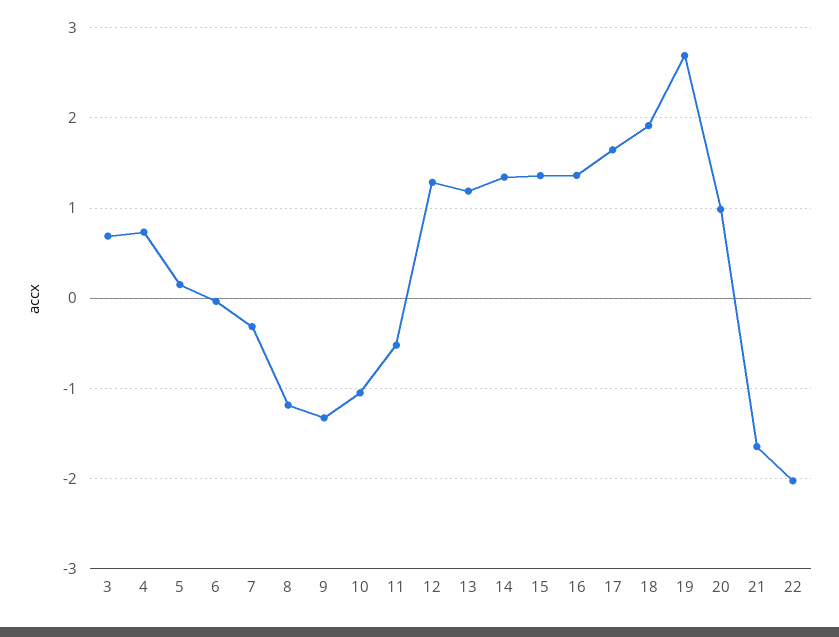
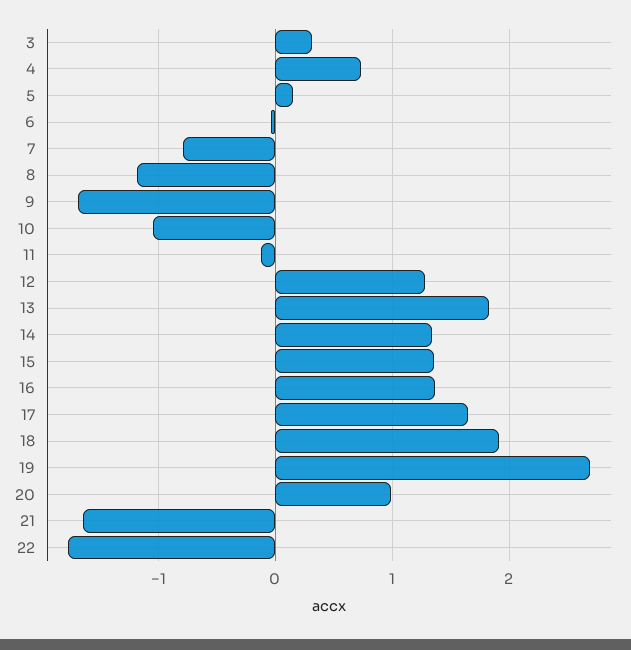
3: 0.7 -> 0.3
7: -0.3 -> -0.8
9: -1.3 -> -1.7
11: -0.5 -> -0.1
13: 1.2 -> 1.8
22: -2 -> -1.8

